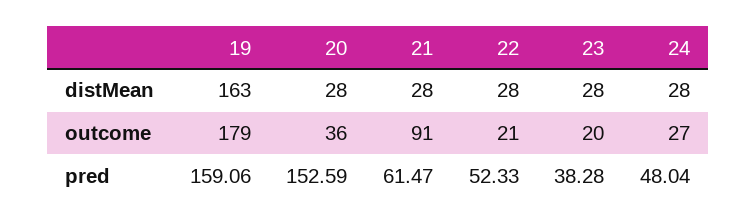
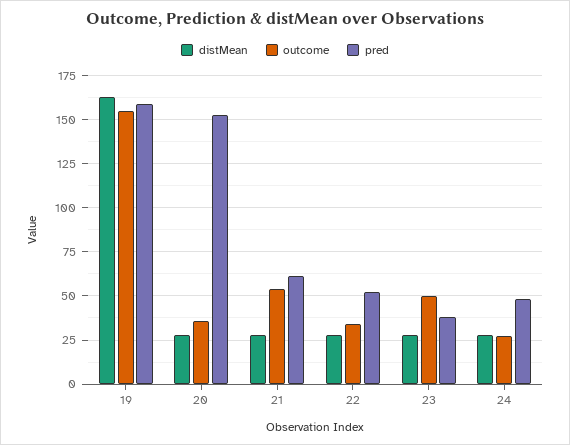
outcome, 19: 179 -> 155
outcome, 21: 91 -> 55
outcome, 22: 21 -> 35
outcome, 23: 20 -> 50

